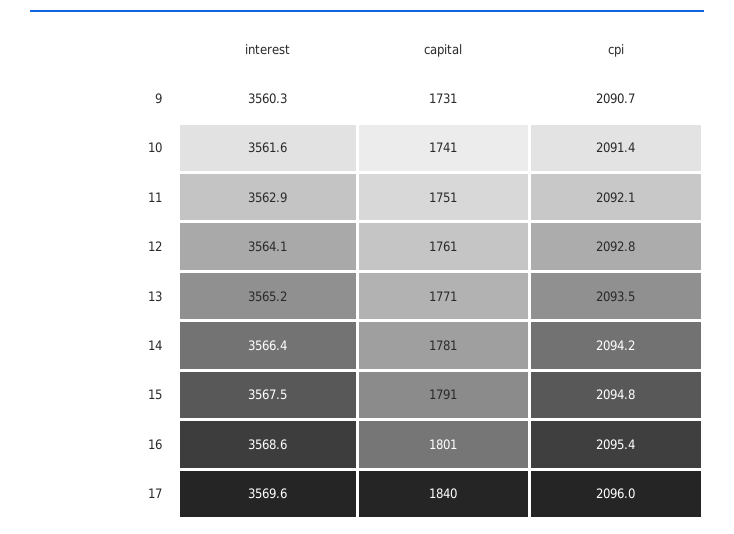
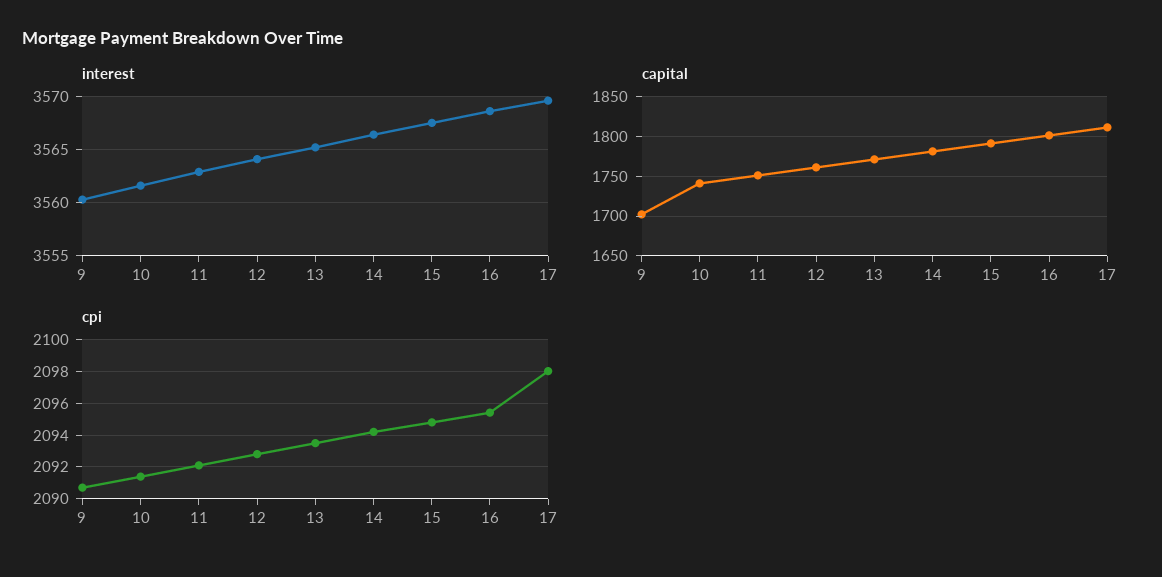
capital, 9: 1731 -> 1700
capital, 17: 1840 -> 1810
cpi, 17: 2096 -> 2098

